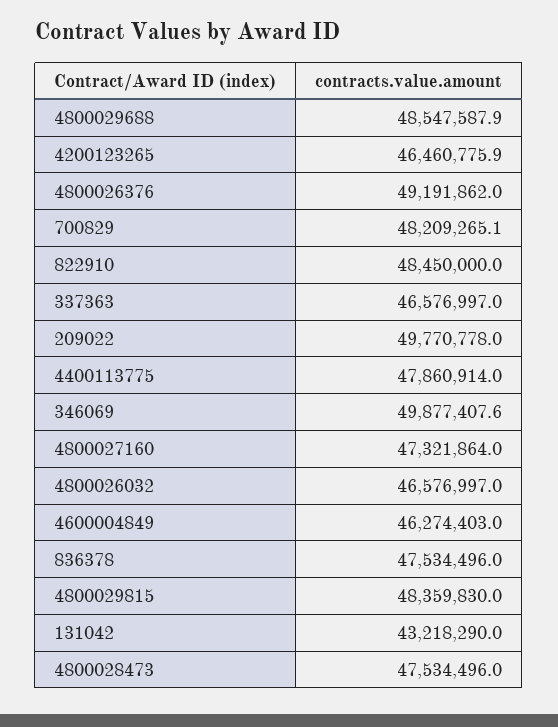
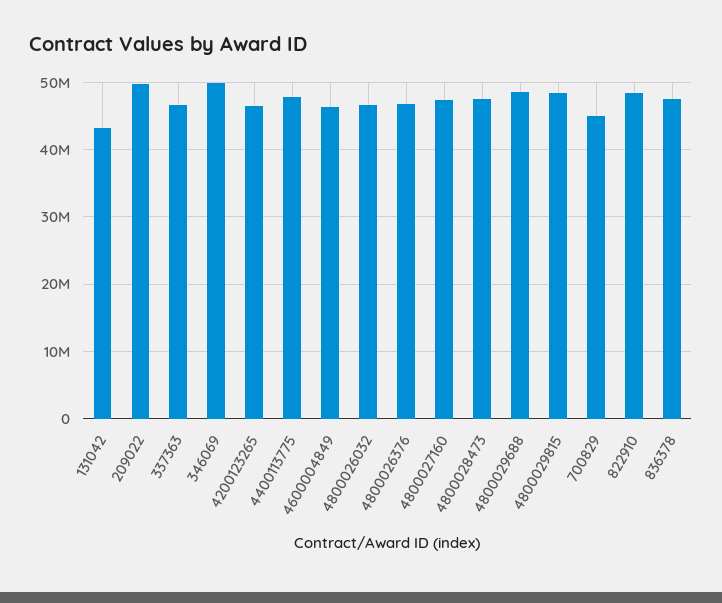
4800026376: 49191862 -> 47000000
700829: 48209265.1 -> 45000000

